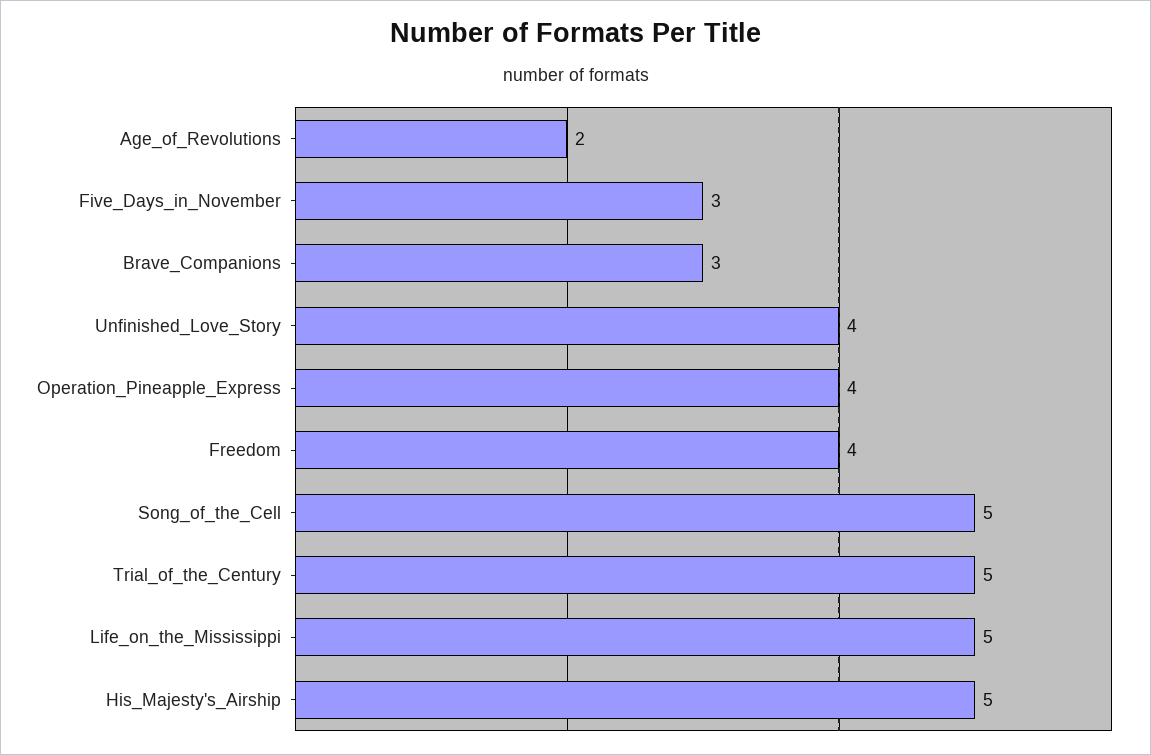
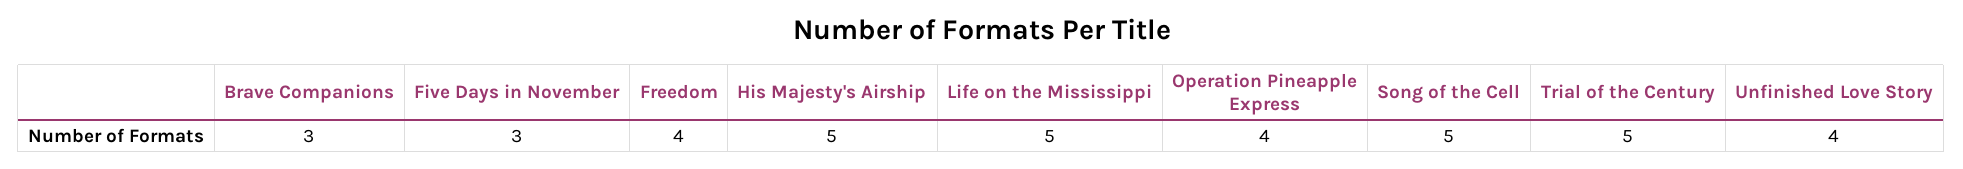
Age_of_Revolutions: 2 -> none

